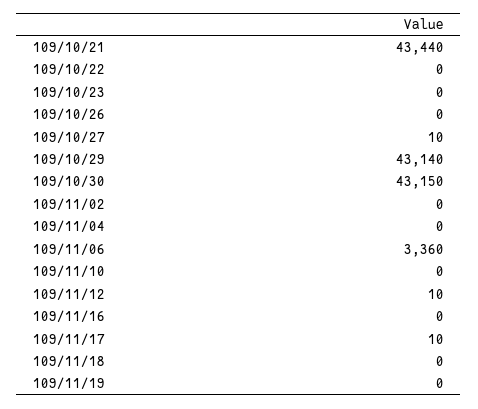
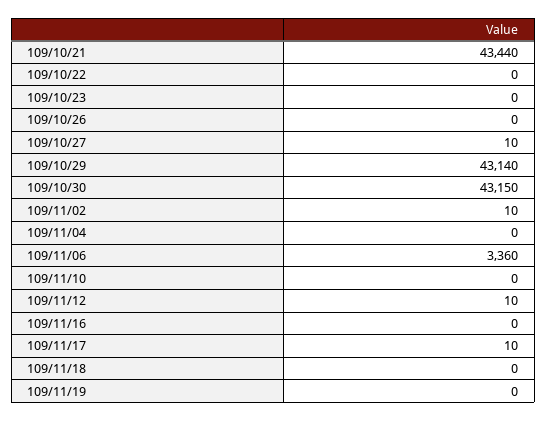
109/11/02: 0 -> 10

